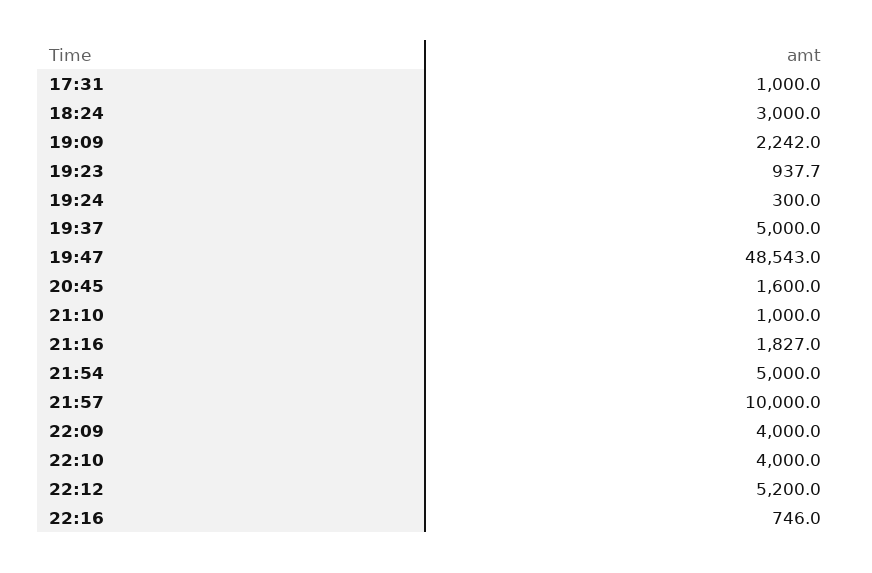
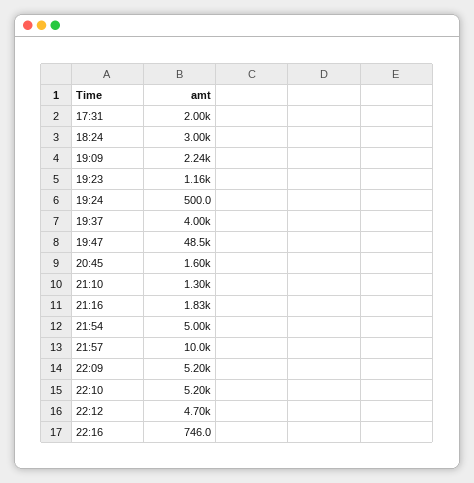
17:31: 1000 -> 2000
19:23: 937.7 -> 1160
19:24: 300 -> 500
19:37: 5000 -> 4000
21:10: 1000 -> 1300
22:09: 4000 -> 5200
22:10: 4000 -> 5200
22:12: 5200 -> 4700

